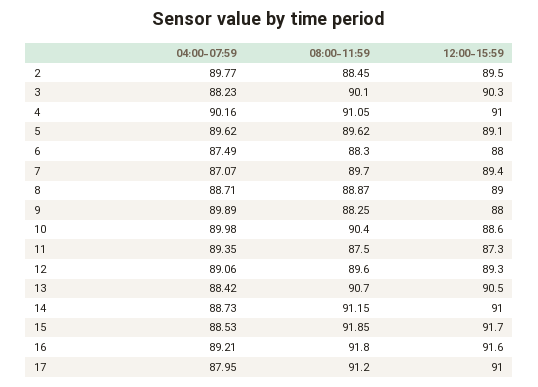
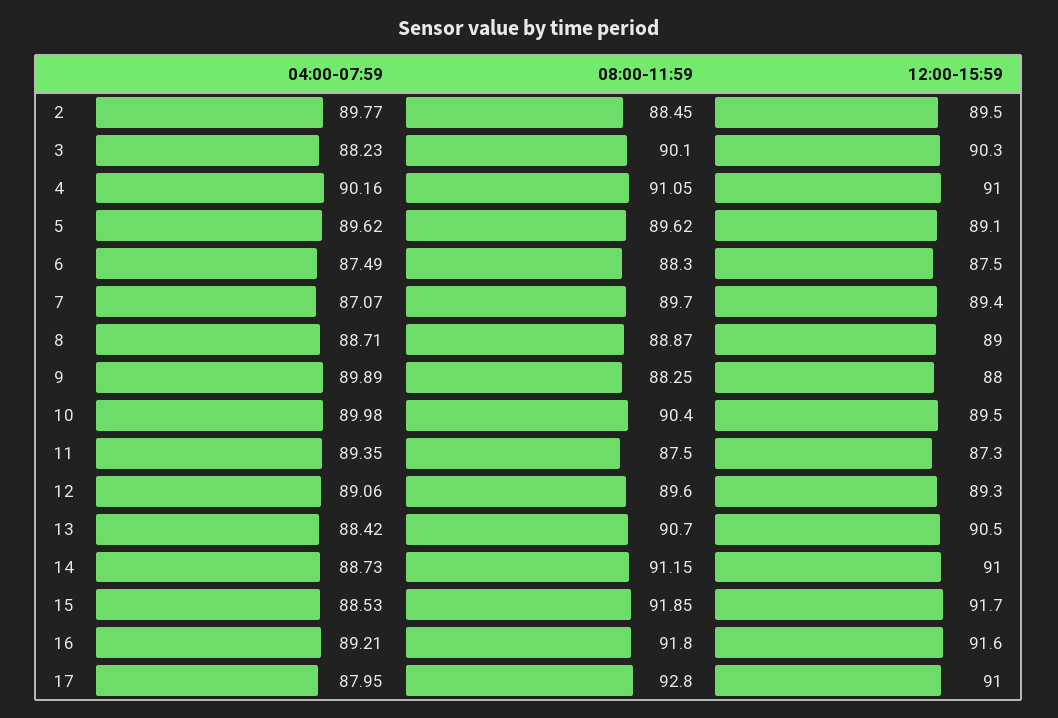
12:00-15:59, 6: 88 -> 87.5
12:00-15:59, 10: 88.6 -> 89.5
08:00-11:59, 17: 91.2 -> 92.8

